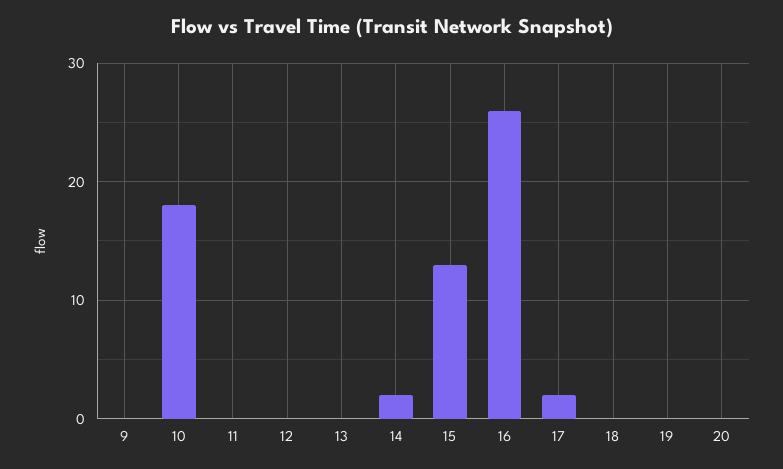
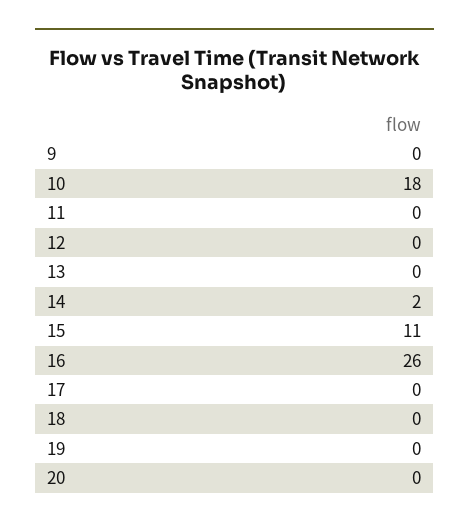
15: 13 -> 11
17: 2 -> 0

